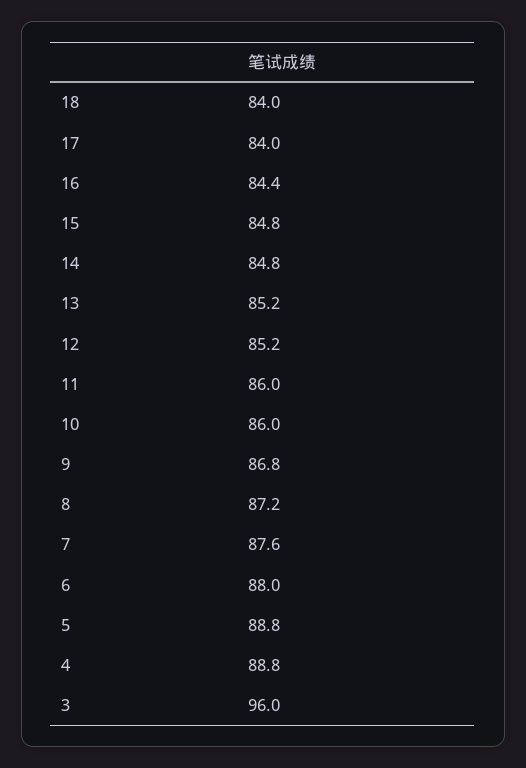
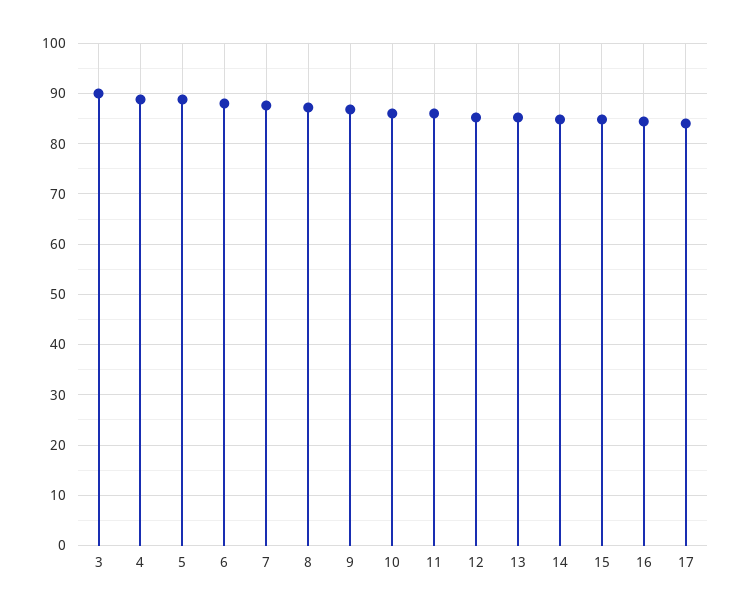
18: 84 -> none
3: 96 -> 90

